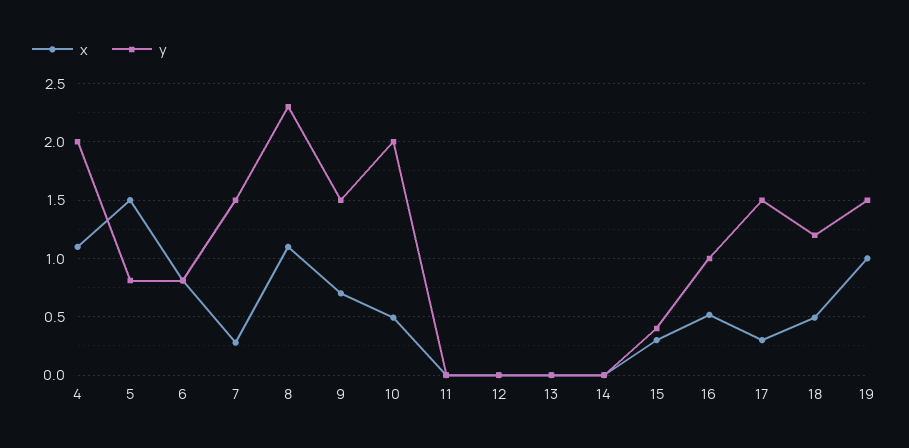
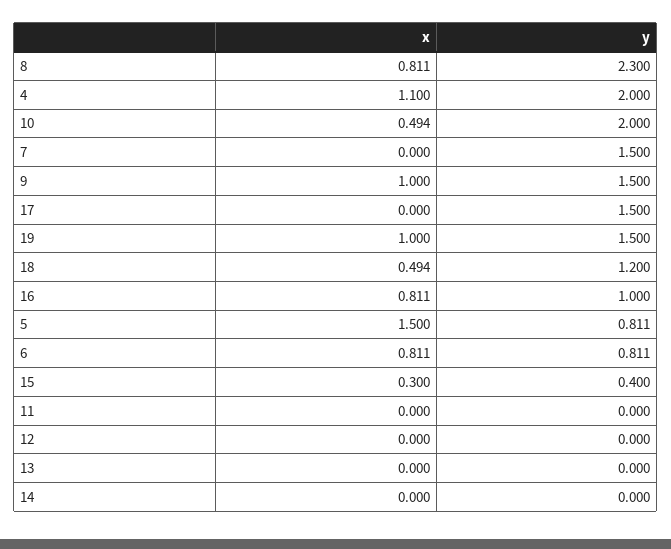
x, 7: 0.3 -> 0
x, 8: 1.1 -> 0.811
x, 9: 0.7 -> 1
x, 16: 0.5 -> 0.811
x, 17: 0.3 -> 0

